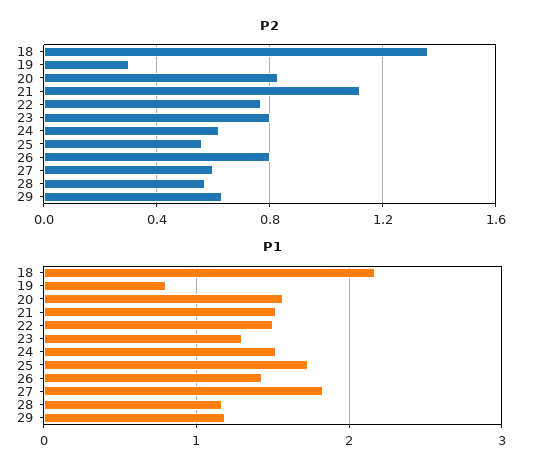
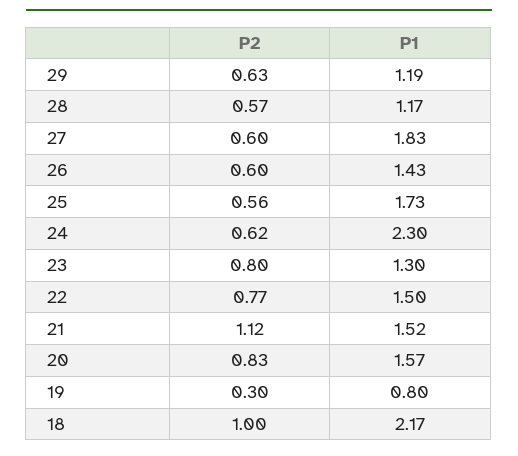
P2, 18: 1.35 -> 1
P2, 26: 0.8 -> 0.6
P1, 24: 1.5 -> 2.3

